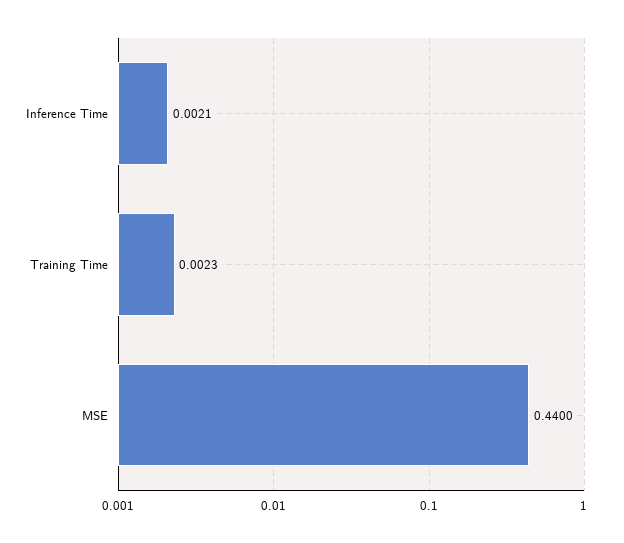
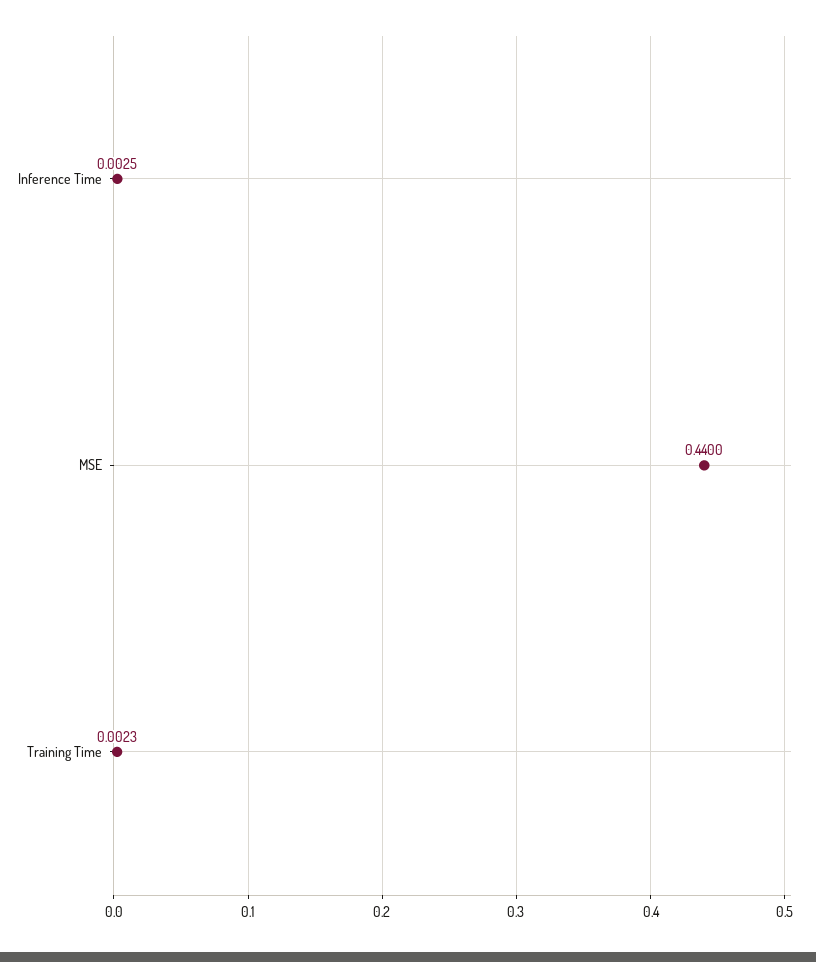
Inference Time: 0.0021 -> 0.0025

